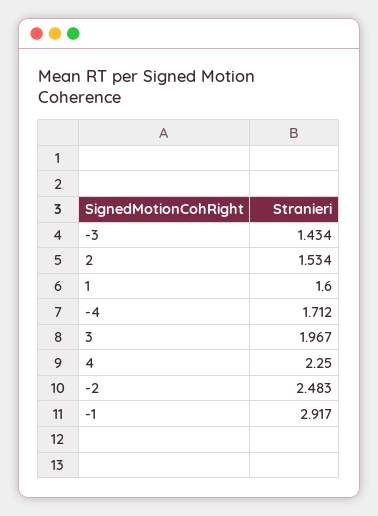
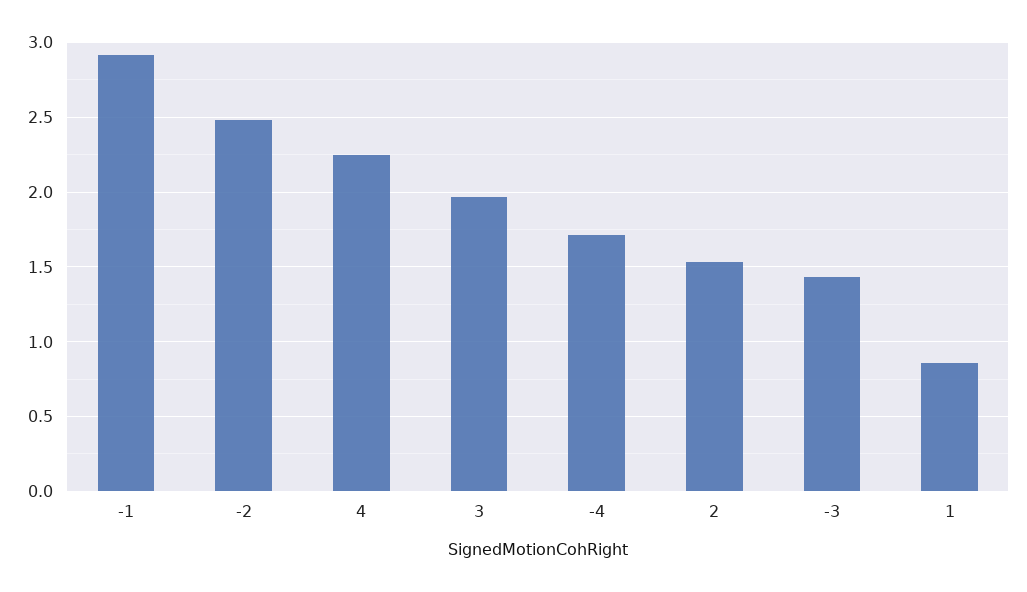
1: 1.6 -> 0.85

